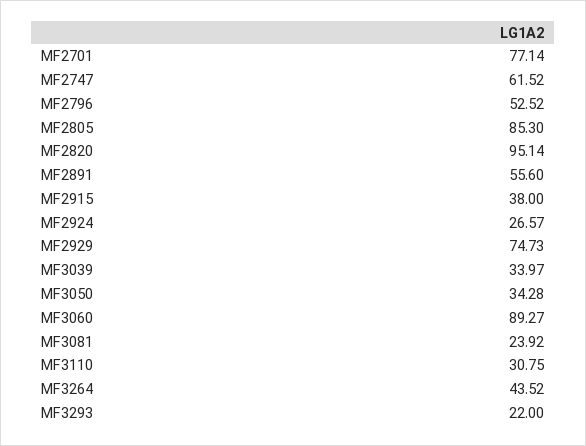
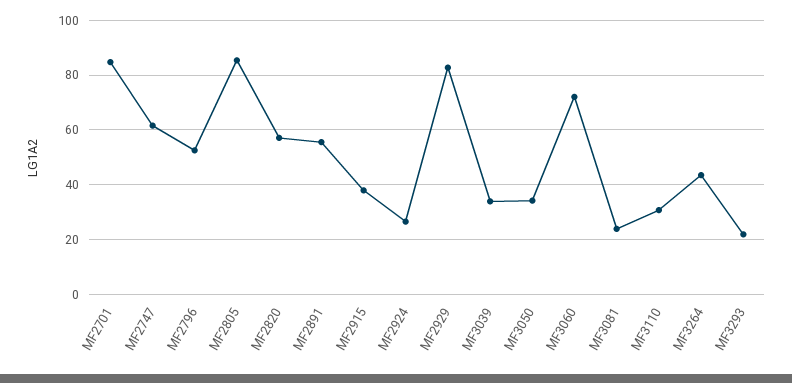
MF2701: 77.14 -> 85
MF2820: 95.14 -> 57.5
MF2929: 74.73 -> 82.5
MF3060: 89.27 -> 72.5

